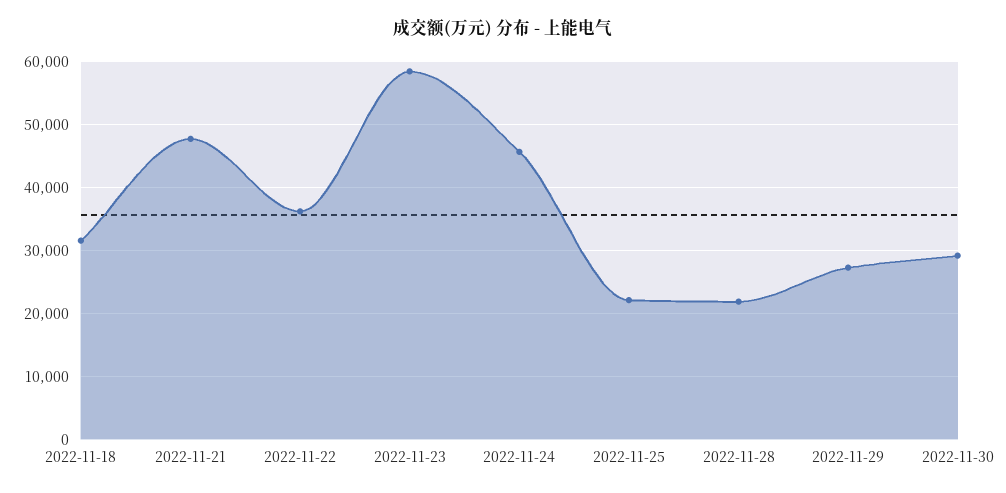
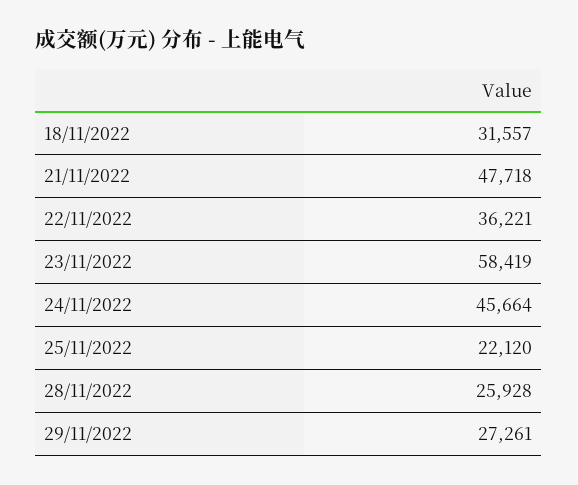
2022-11-28: 22000 -> 25928
2022-11-30: 29000 -> none

